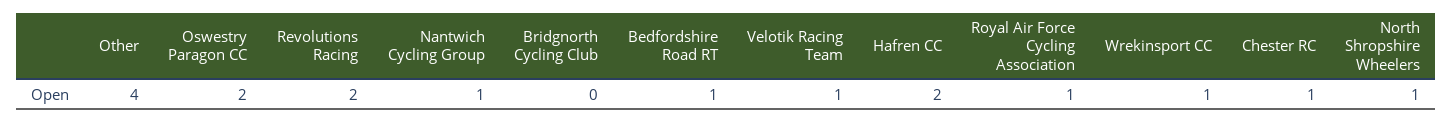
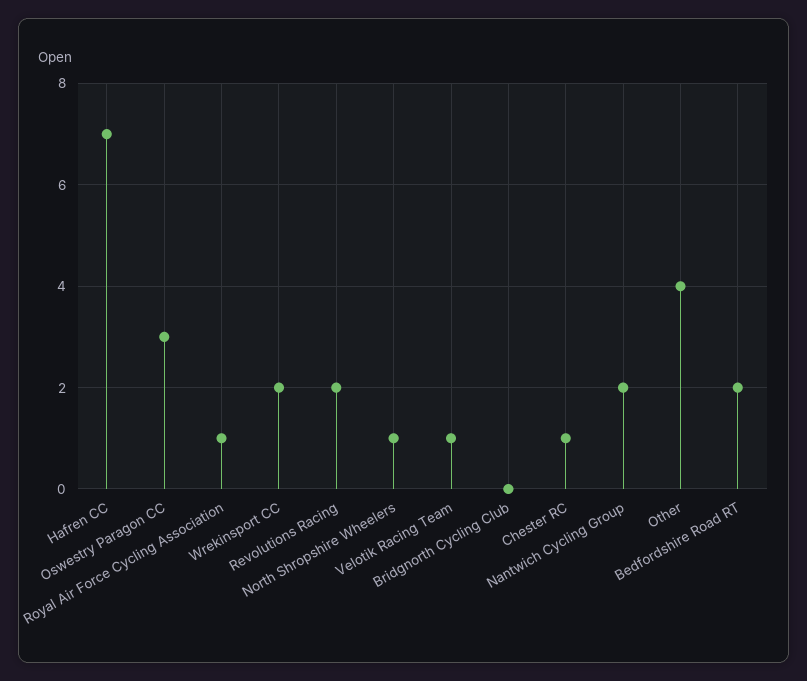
Oswestry Paragon CC: 2 -> 3
Nantwich Cycling Group: 1 -> 2
Bedfordshire Road RT: 1 -> 2
Hafren CC: 2 -> 7
Wrekinsport CC: 1 -> 2

